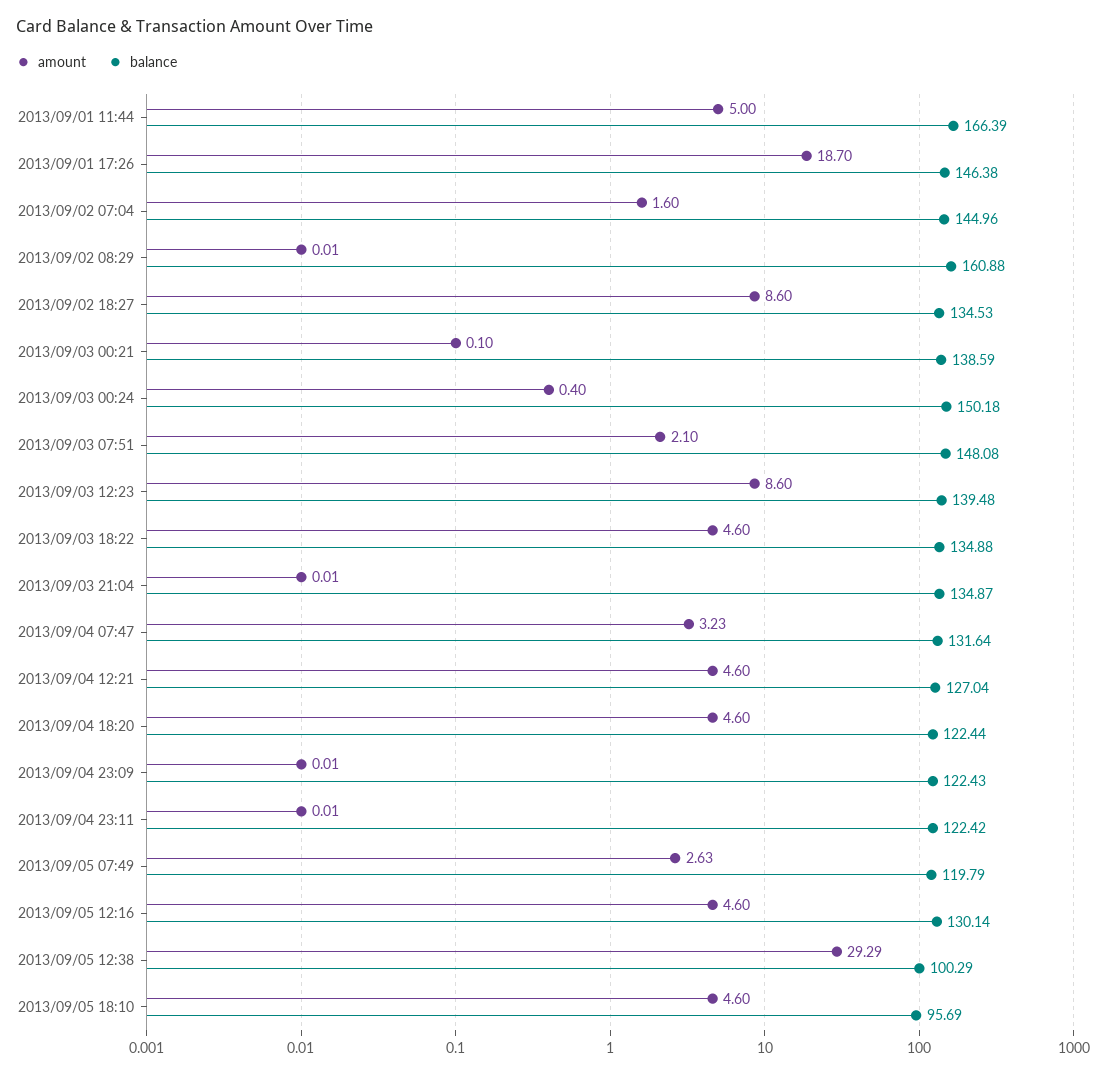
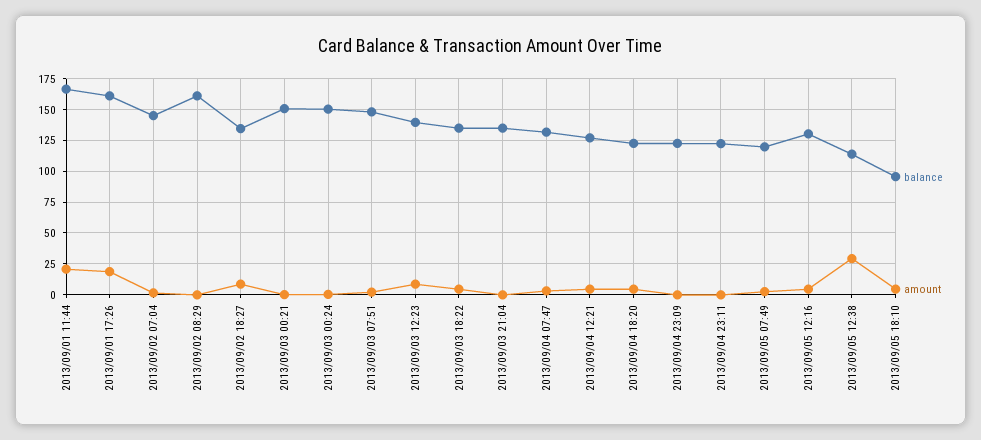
amount, 2013/09/01 11:44: 5 -> 20
balance, 2013/09/01 17:26: 146.38 -> 160
balance, 2013/09/03 00:21: 138.59 -> 150
balance, 2013/09/05 12:38: 100.29 -> 115

